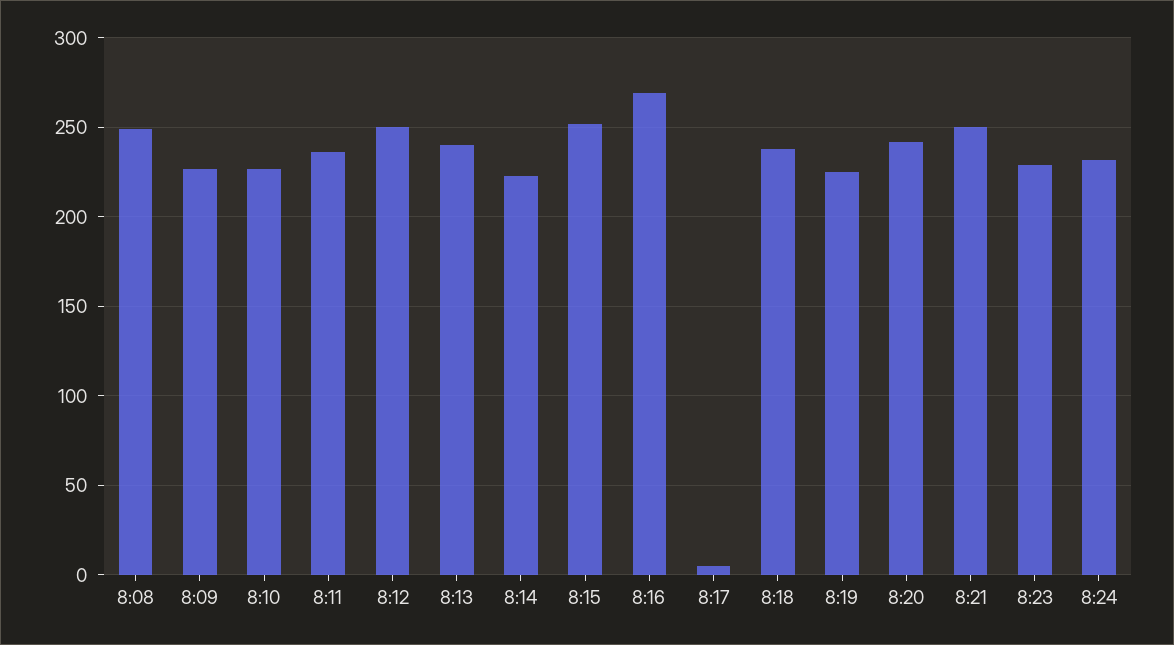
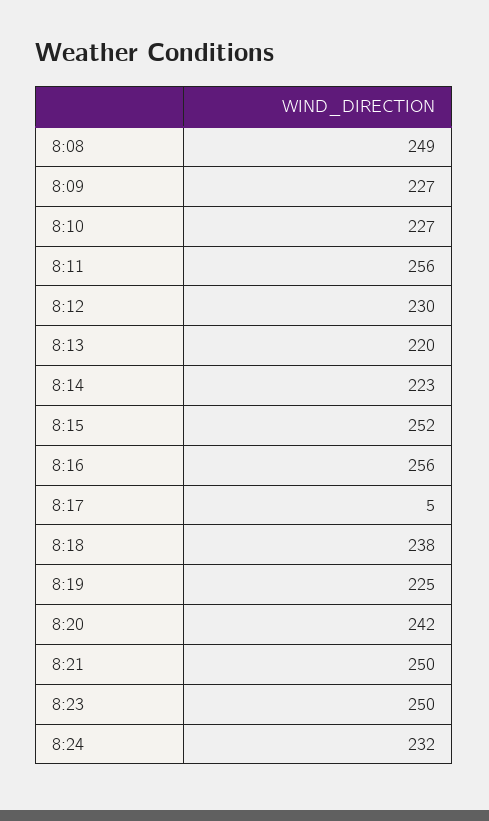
8:11: 235 -> 256
8:12: 250 -> 230
8:13: 240 -> 220
8:16: 270 -> 256
8:23: 230 -> 250

